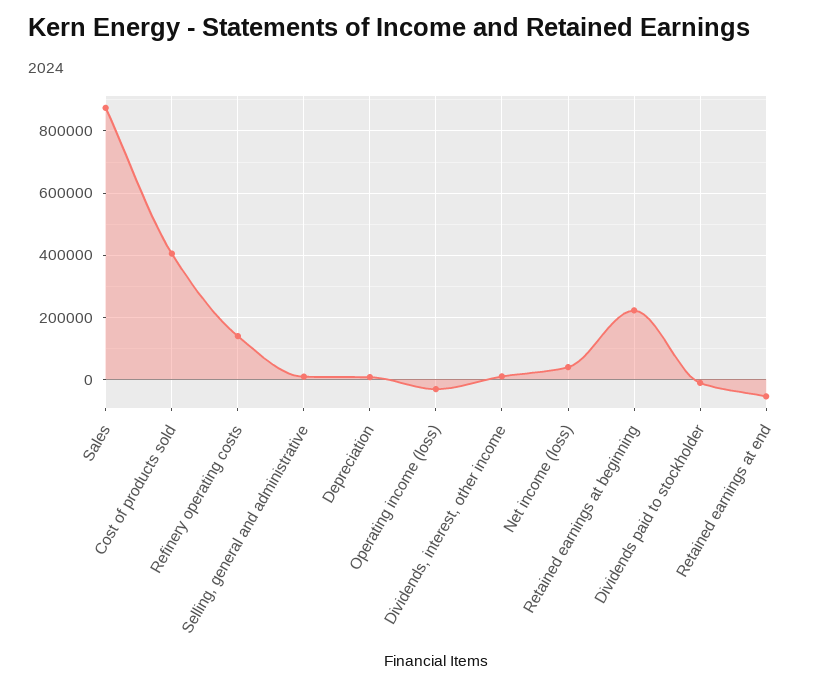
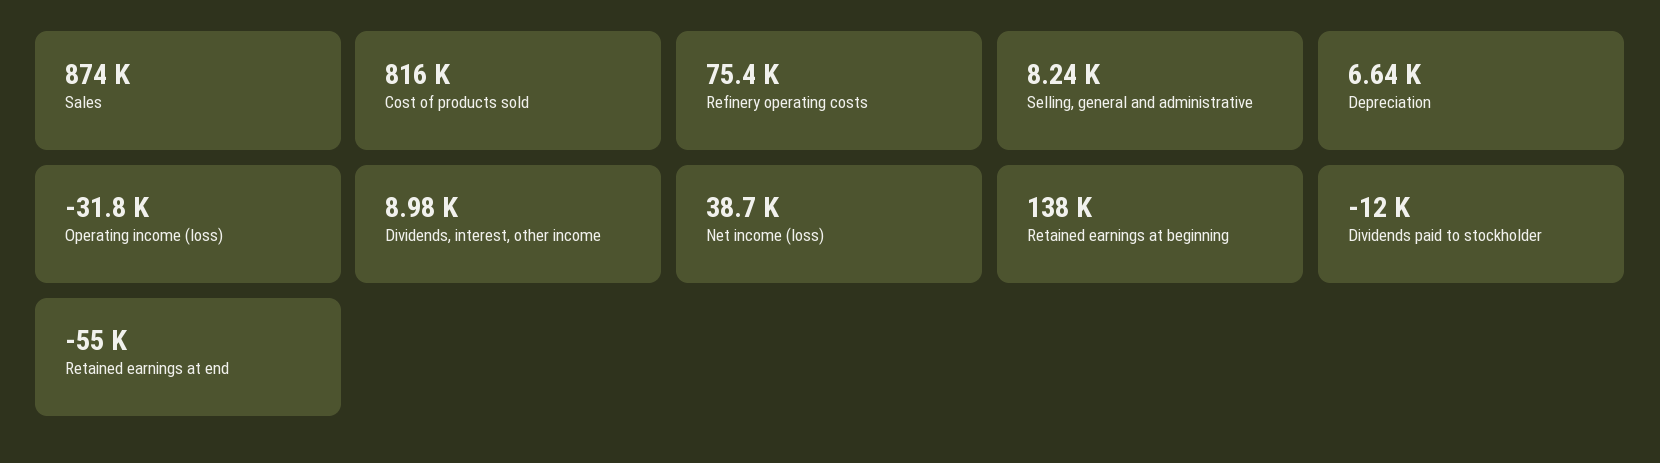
Cost of products sold: 400000 -> 816000
Refinery operating costs: 140000 -> 75400
Retained earnings at beginning: 220000 -> 138000

